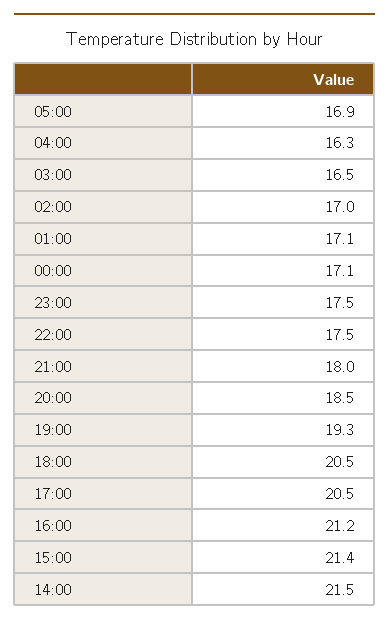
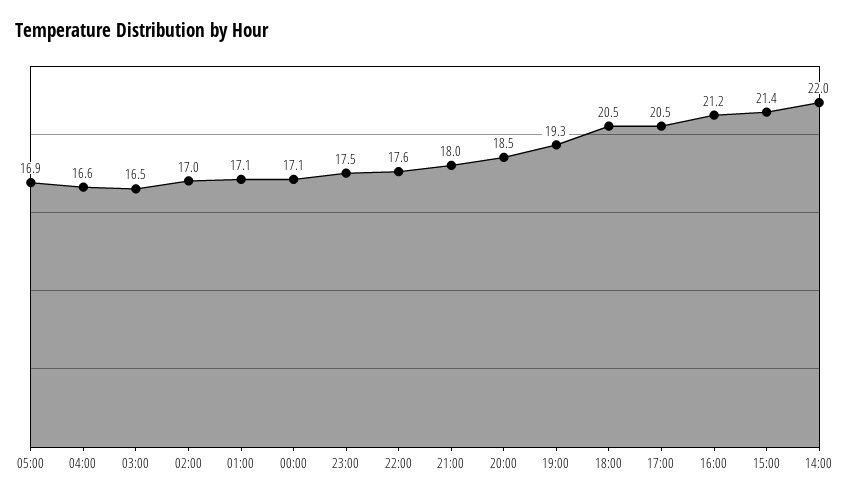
04:00: 16.3 -> 16.6
22:00: 17.5 -> 17.6
14:00: 21.5 -> 22

